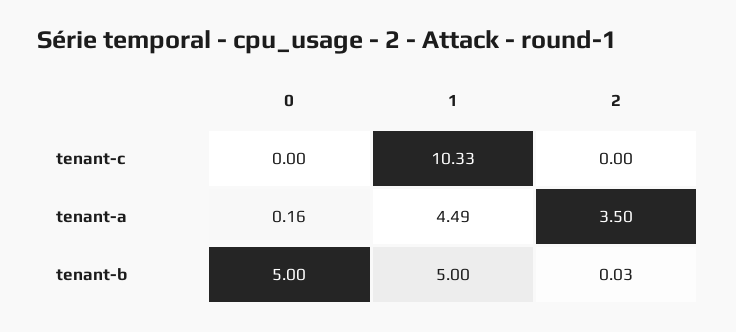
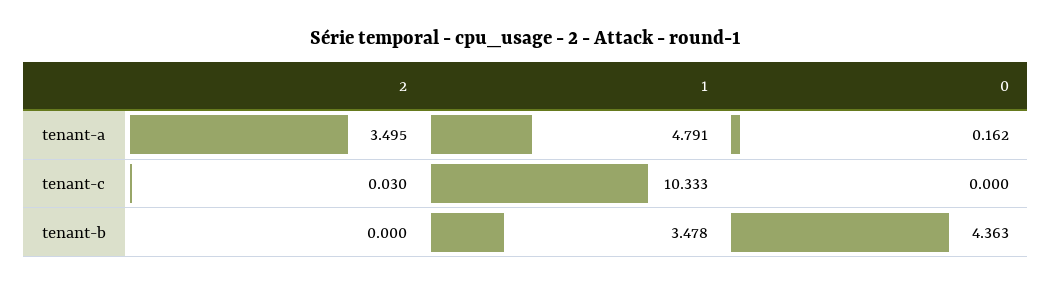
2, tenant-c: 0 -> 0.03
1, tenant-a: 4.49 -> 4.791
0, tenant-b: 5 -> 4.363
1, tenant-b: 5 -> 3.478
2, tenant-b: 0.03 -> 0

